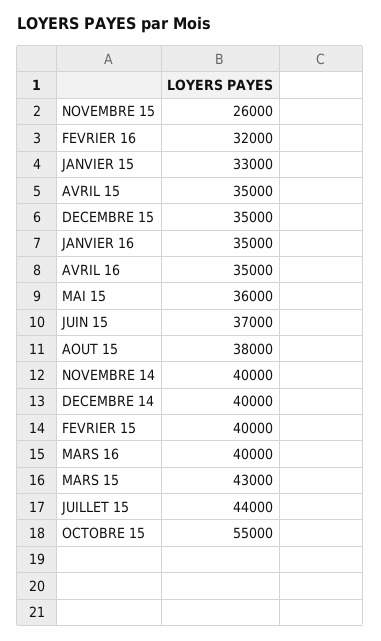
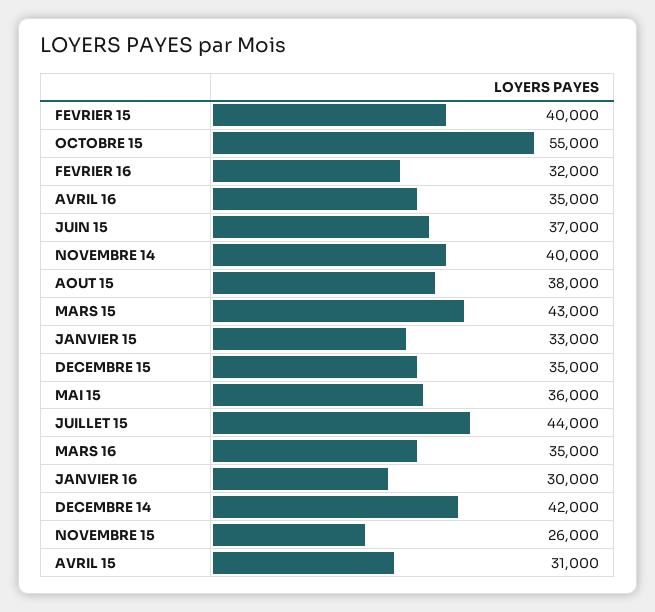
AVRIL 15: 35000 -> 31000
JANVIER 16: 35000 -> 30000
DECEMBRE 14: 40000 -> 42000
MARS 16: 40000 -> 35000

